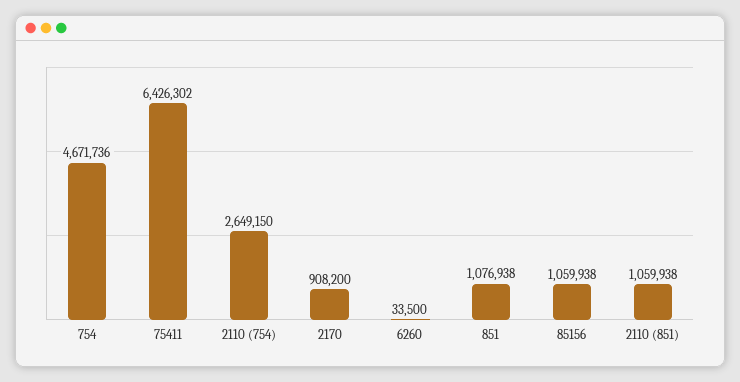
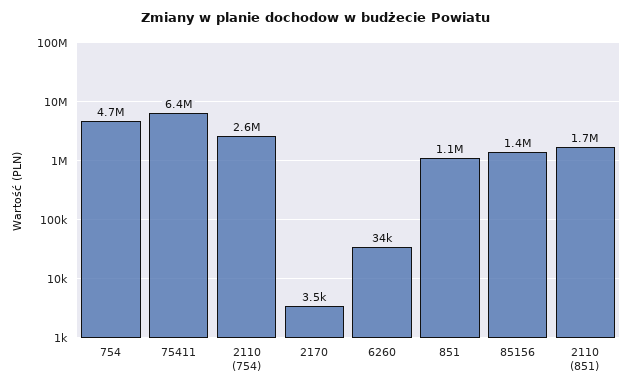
2170: 908200 -> 3500
85156: 1059938 -> 1400000
2110 (851): 1059938 -> 1700000

